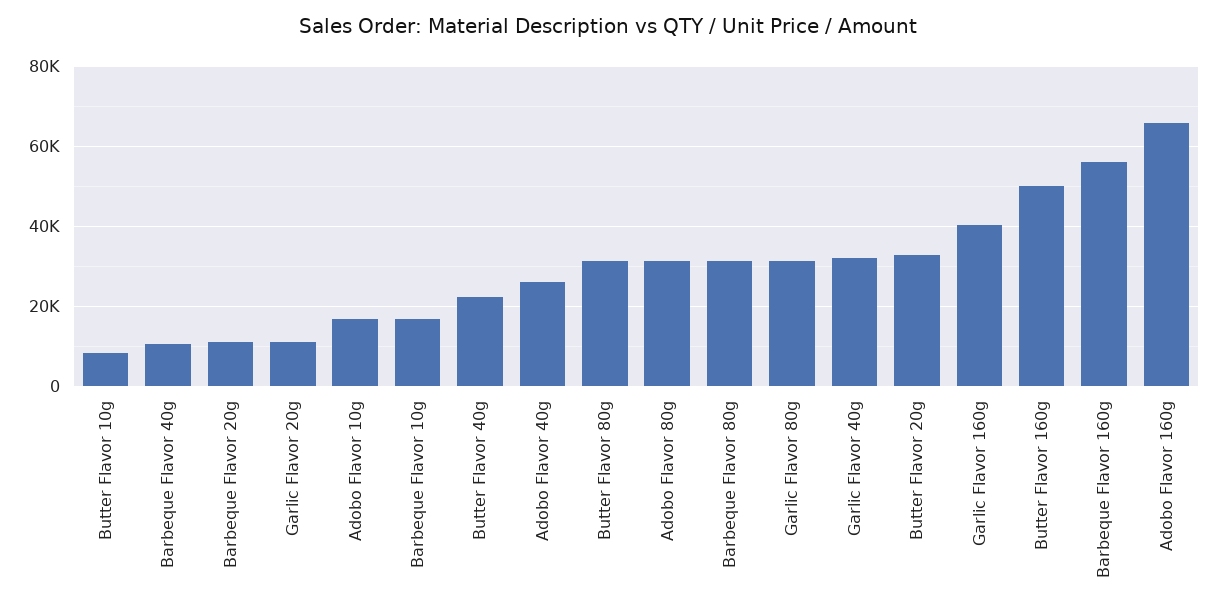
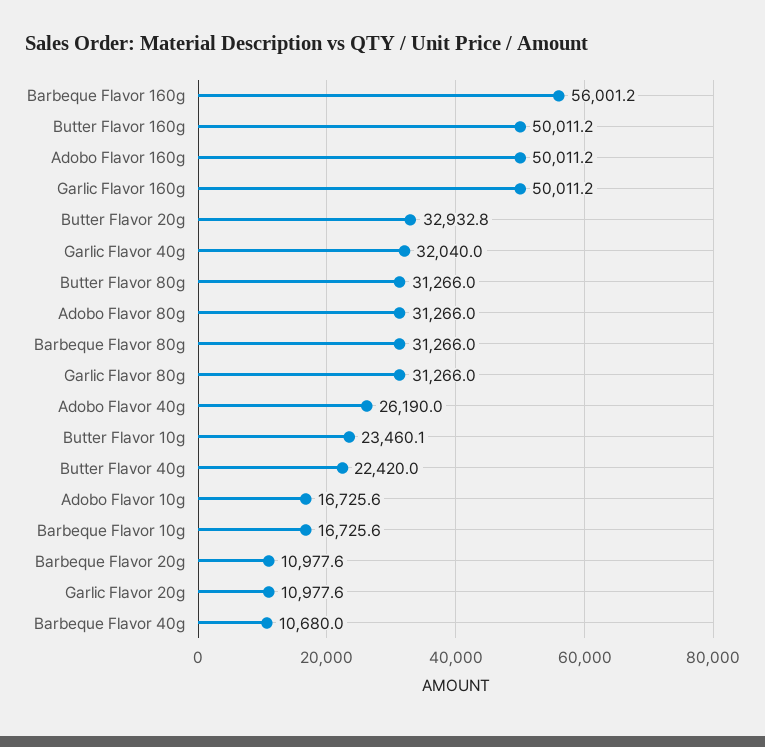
Butter Flavor 10g: 8000 -> 23460.1
Garlic Flavor 160g: 40000 -> 50011.2
Adobo Flavor 160g: 66000 -> 50011.2

